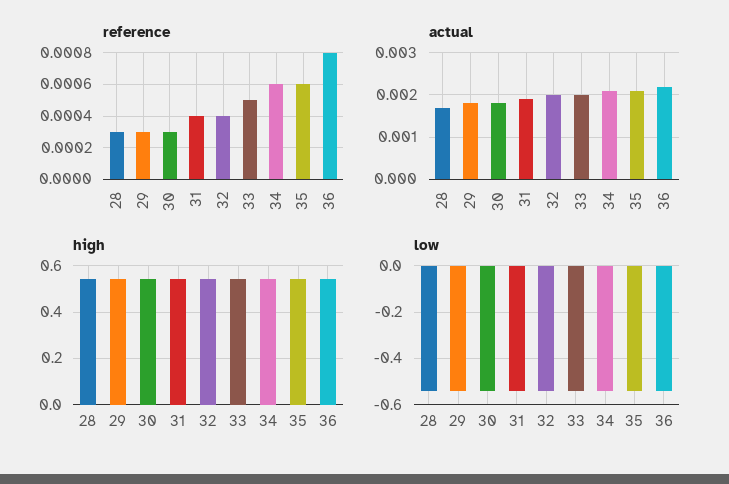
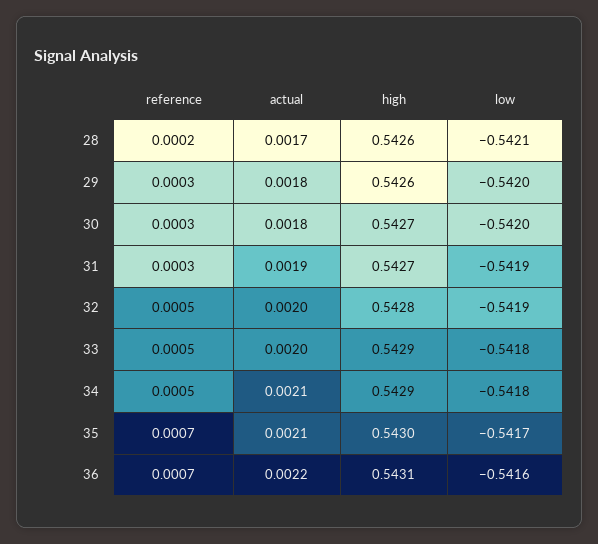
reference, 28: 0.0003 -> 0.0002
reference, 31: 0.0004 -> 0.0003
reference, 32: 0.0004 -> 0.0005
reference, 34: 0.0006 -> 0.0005
reference, 35: 0.0006 -> 0.0007
reference, 36: 0.0008 -> 0.0007

